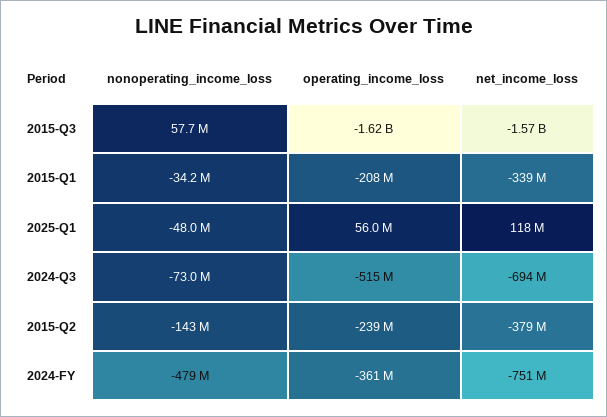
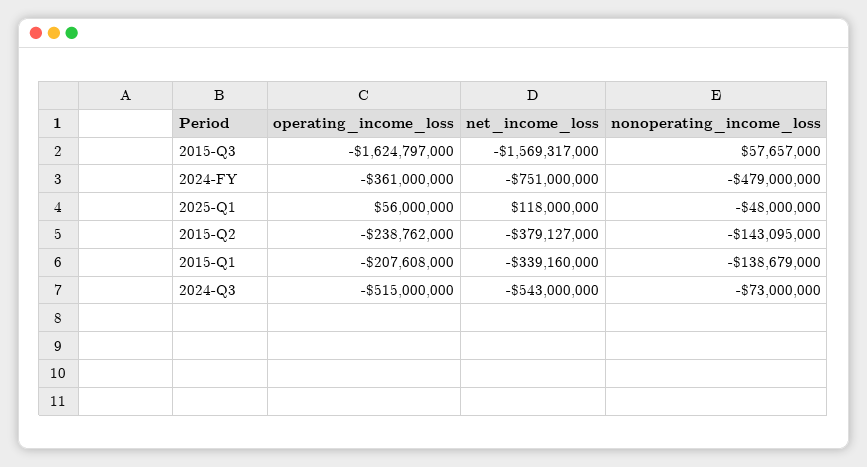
nonoperating_income_loss, 2015-Q1: -34200000 -> -138679000
net_income_loss, 2024-Q3: -694000000 -> -543000000

